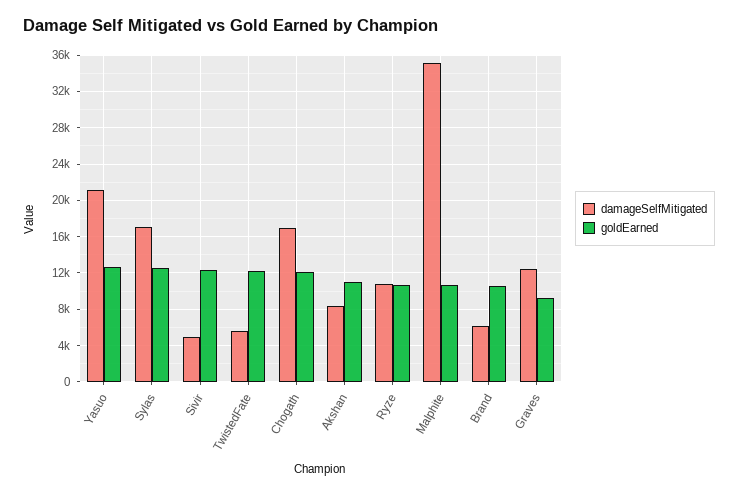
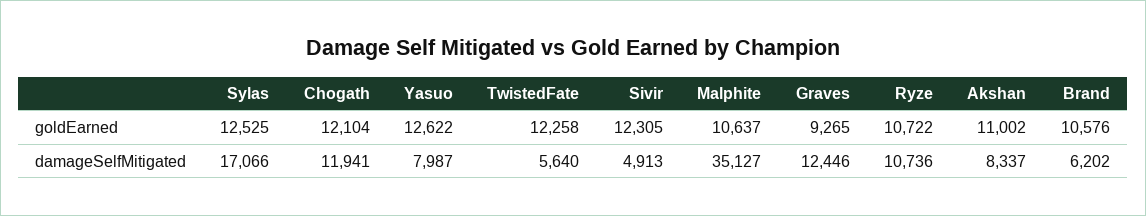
damageSelfMitigated, Yasuo: 21000 -> 7987
damageSelfMitigated, Chogath: 17000 -> 11941

